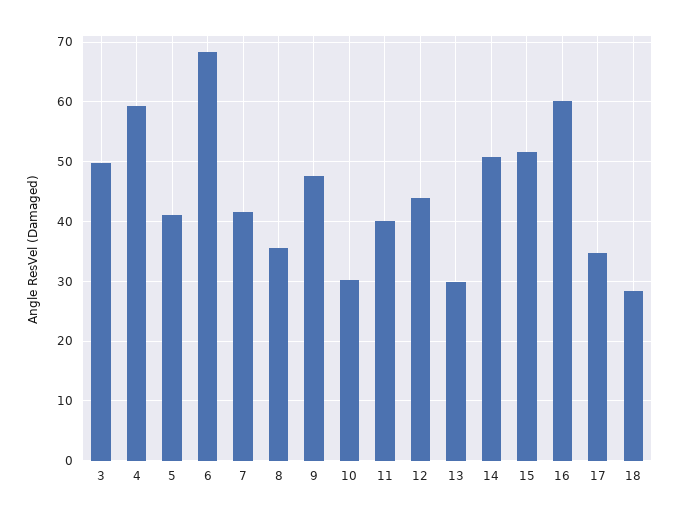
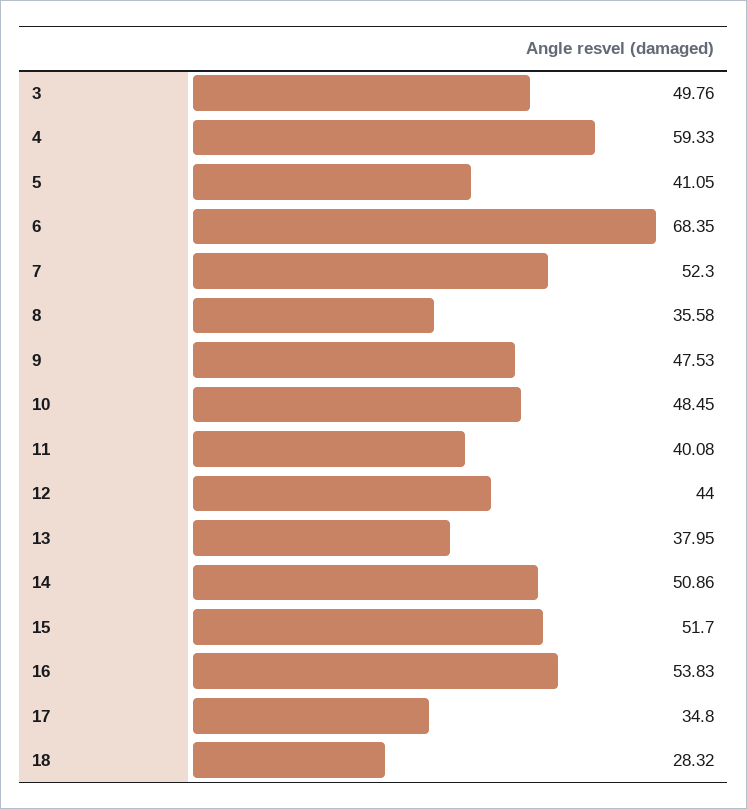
7: 42 -> 52.3
10: 30 -> 48.45
13: 30 -> 37.95
16: 60 -> 53.83

